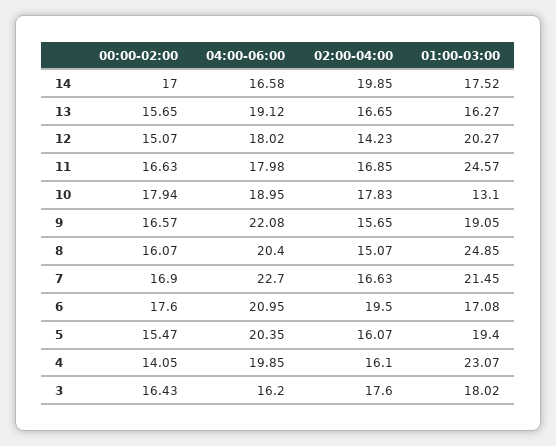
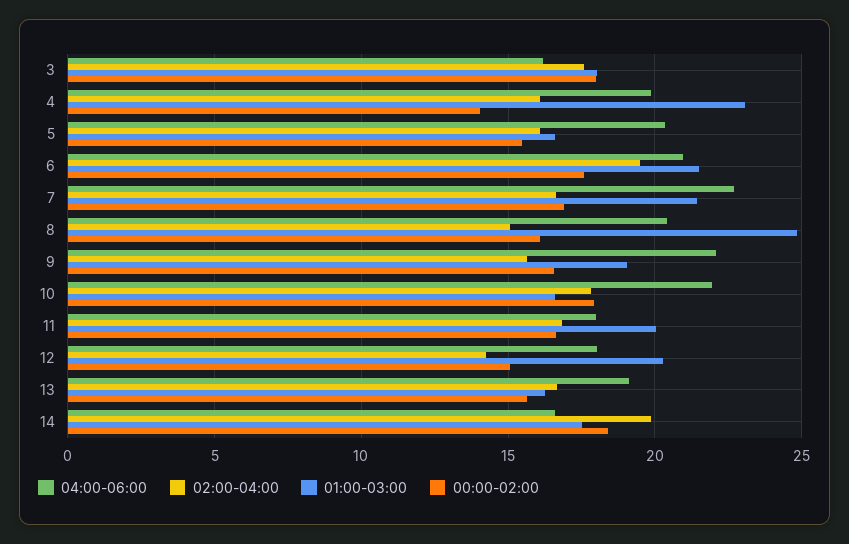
00:00-02:00, 14: 17 -> 18.5
01:00-03:00, 11: 24.57 -> 20
04:00-06:00, 10: 18.95 -> 22
01:00-03:00, 10: 13.1 -> 16.5
01:00-03:00, 6: 17.08 -> 21.5
01:00-03:00, 5: 19.4 -> 16.5
00:00-02:00, 3: 16.43 -> 18

